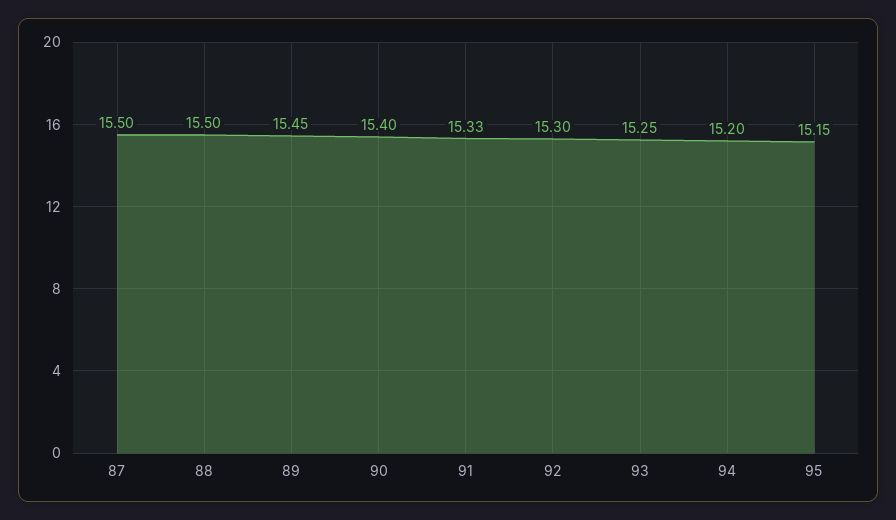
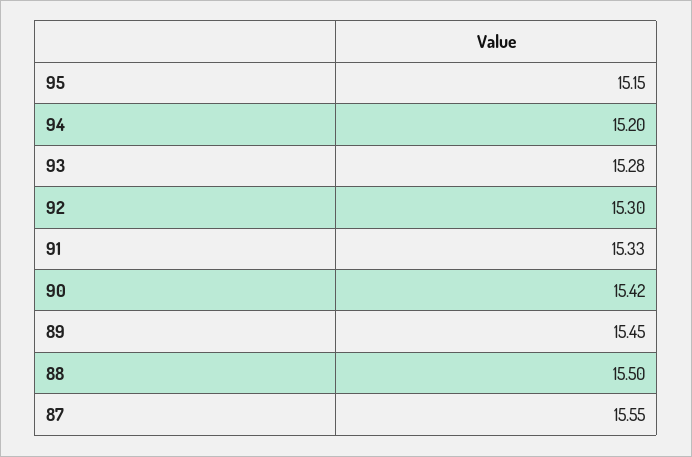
87: 15.5 -> 15.55
90: 15.4 -> 15.42
93: 15.25 -> 15.28

